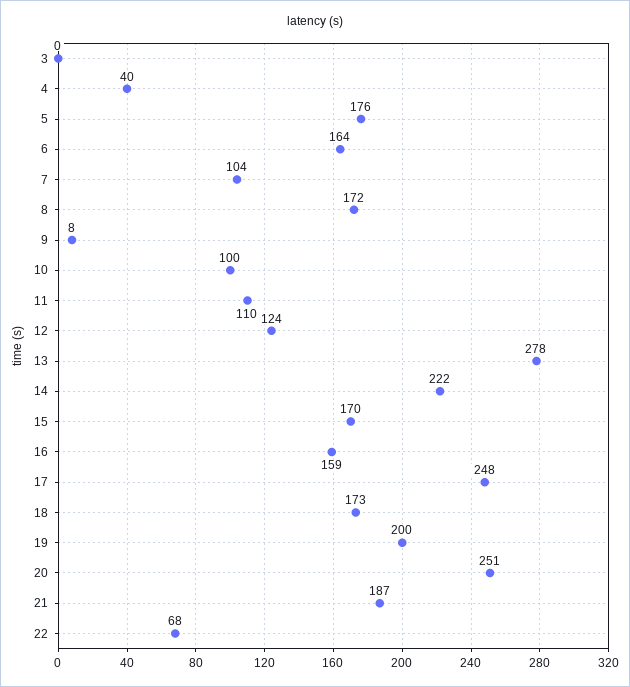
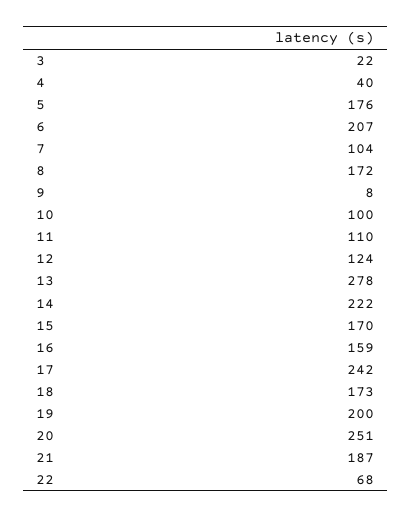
3: 0 -> 22
6: 164 -> 207
17: 248 -> 242

